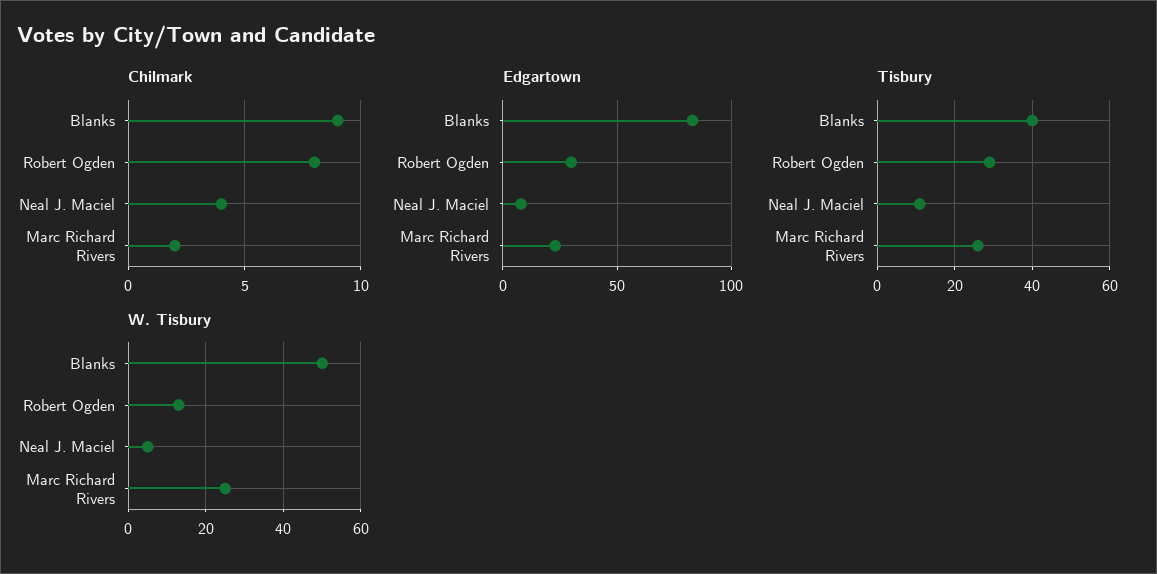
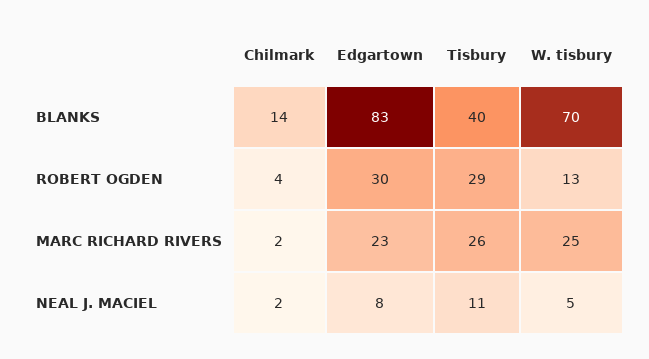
Chilmark, Blanks: 9 -> 14
Chilmark, Robert Ogden: 8 -> 4
Chilmark, Neal J. Maciel: 4 -> 2
W. Tisbury, Blanks: 50 -> 70

